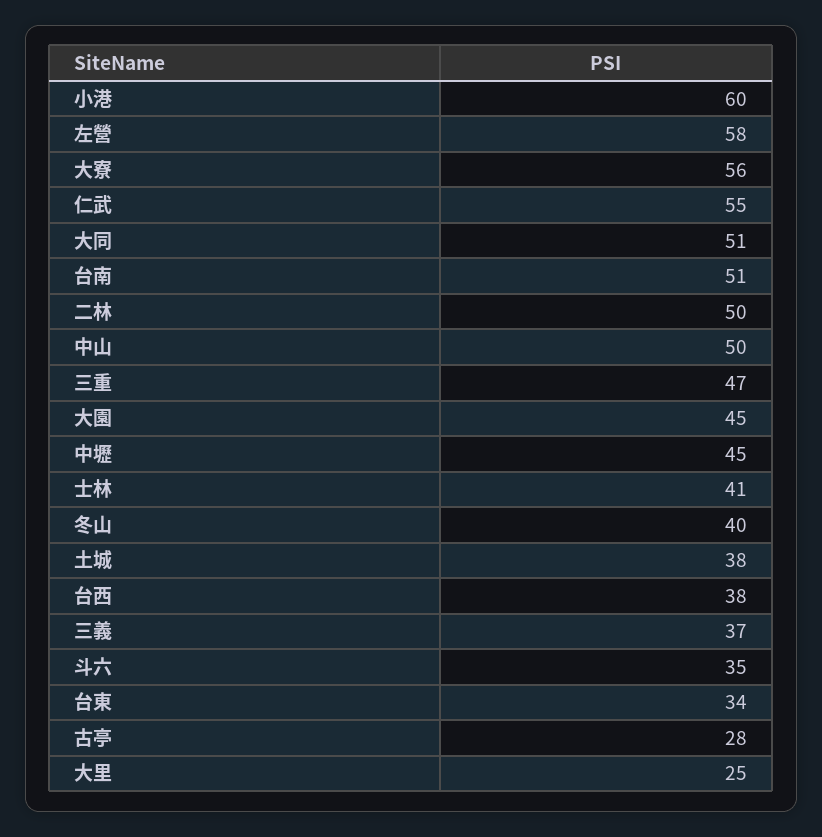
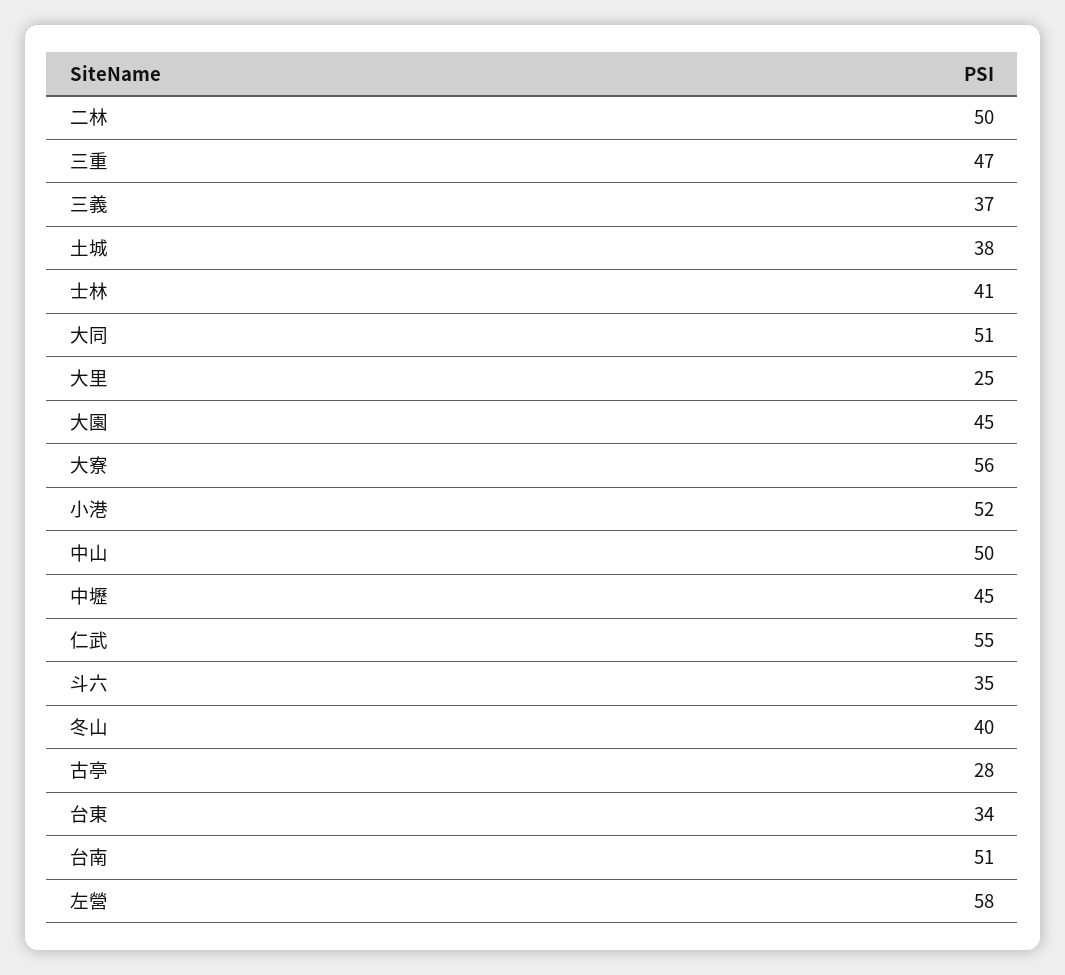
小港: 60 -> 52
台西: 38 -> none

